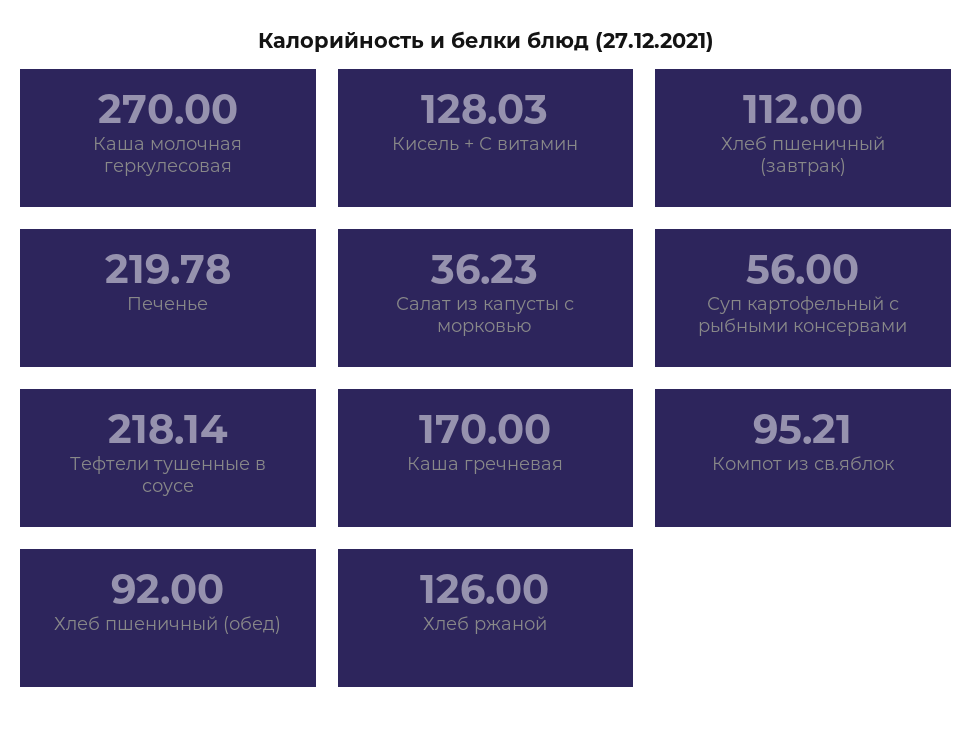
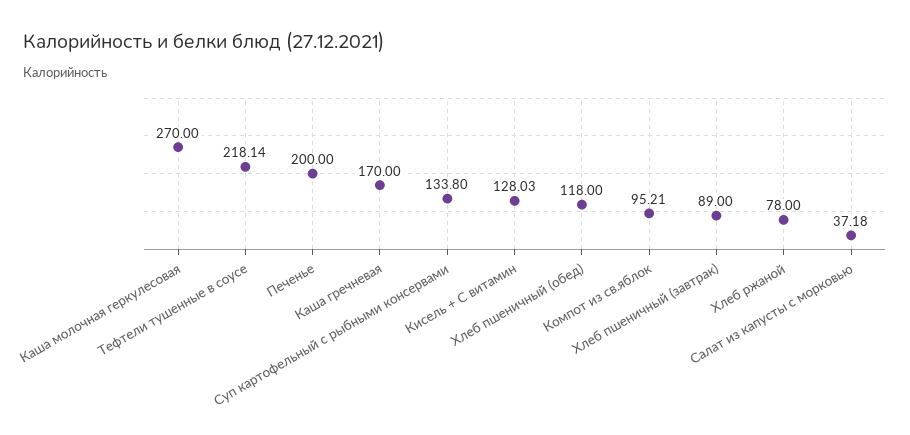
Хлеб пшеничный (завтрак): 112 -> 89
Печенье: 219.78 -> 200
Салат из капусты с морковью: 36.23 -> 37.18
Суп картофельный с рыбными консервами: 56 -> 133.8
Хлеб пшеничный (обед): 92 -> 118
Хлеб ржаной: 126 -> 78

